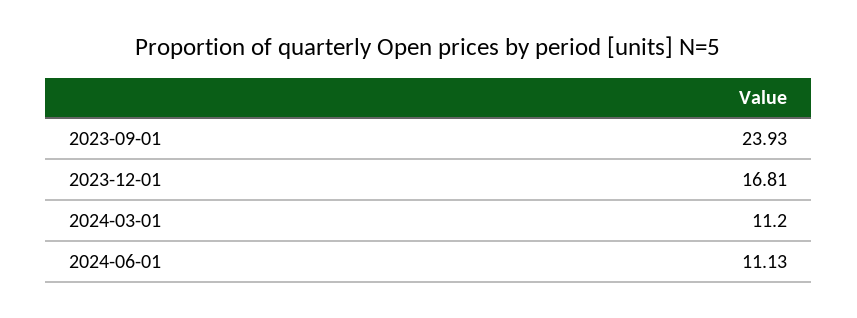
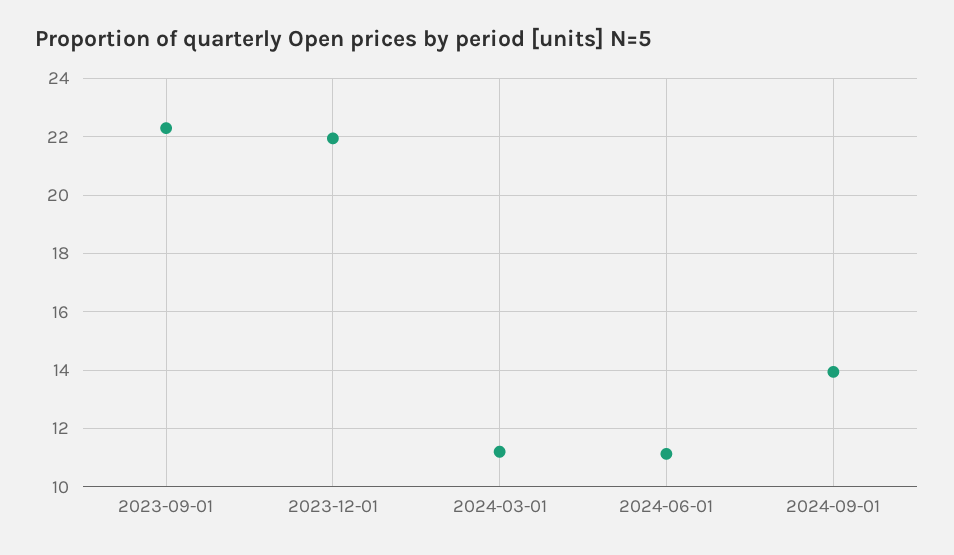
2023-09-01: 23.93 -> 22.25
2023-12-01: 16.81 -> 22
2024-09-01: none -> 14

